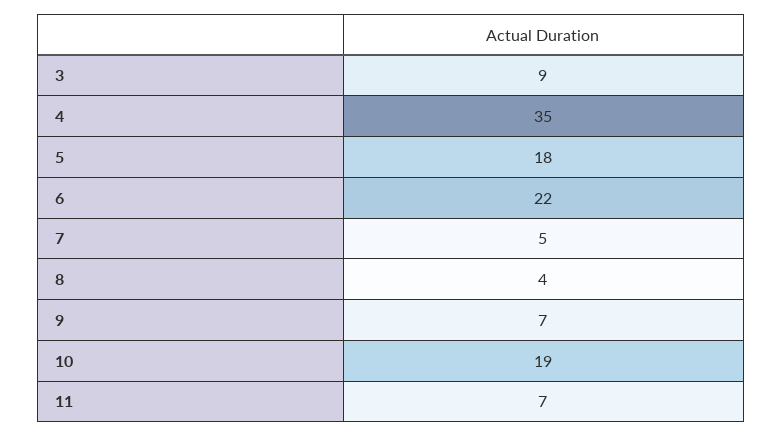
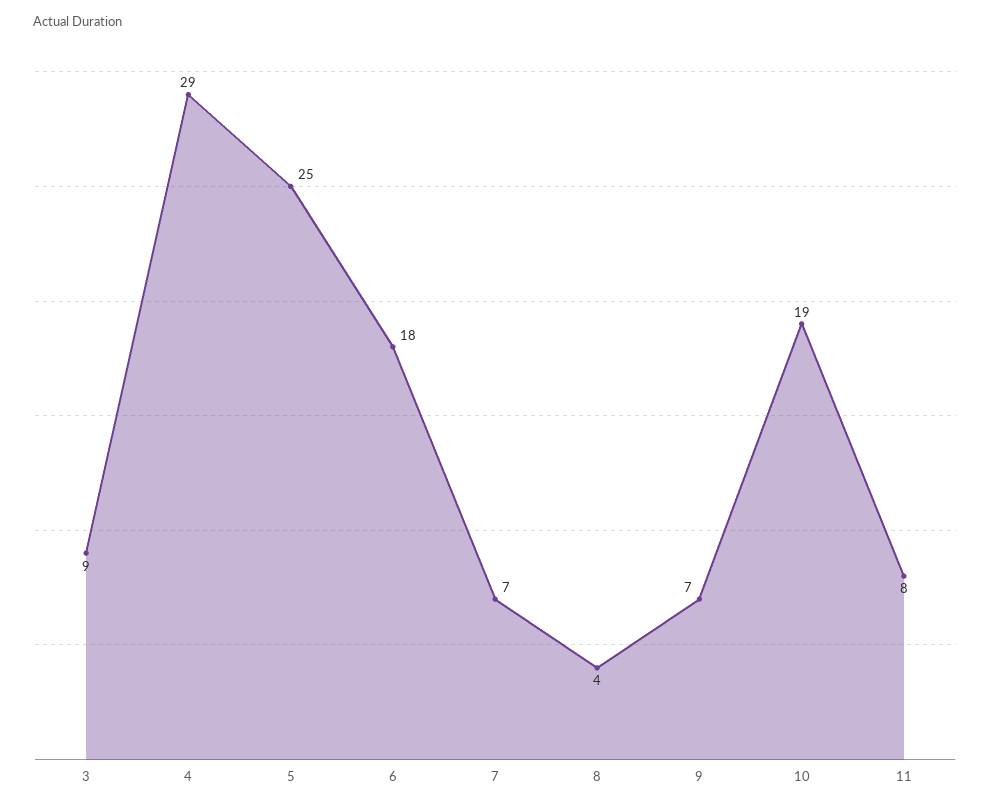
4: 35 -> 29
5: 18 -> 25
6: 22 -> 18
7: 5 -> 7
11: 7 -> 8

